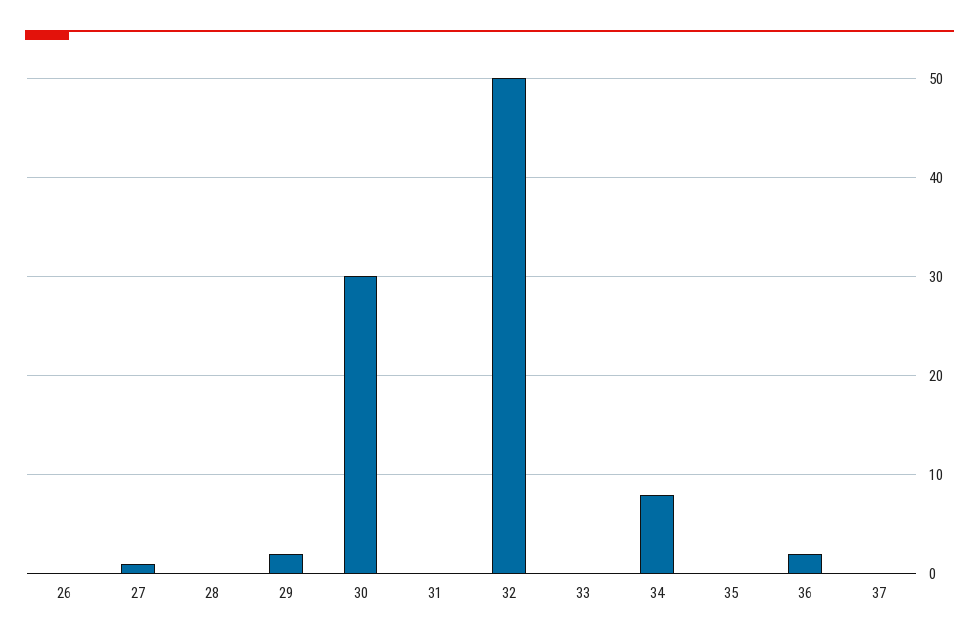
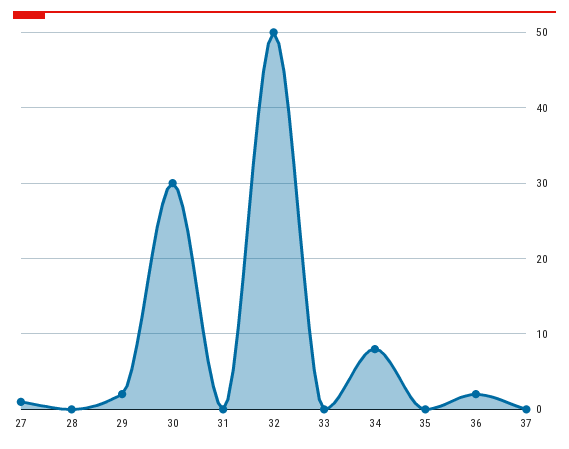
26: 0 -> none

